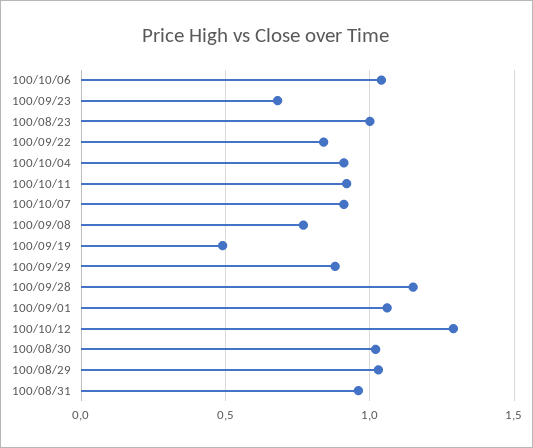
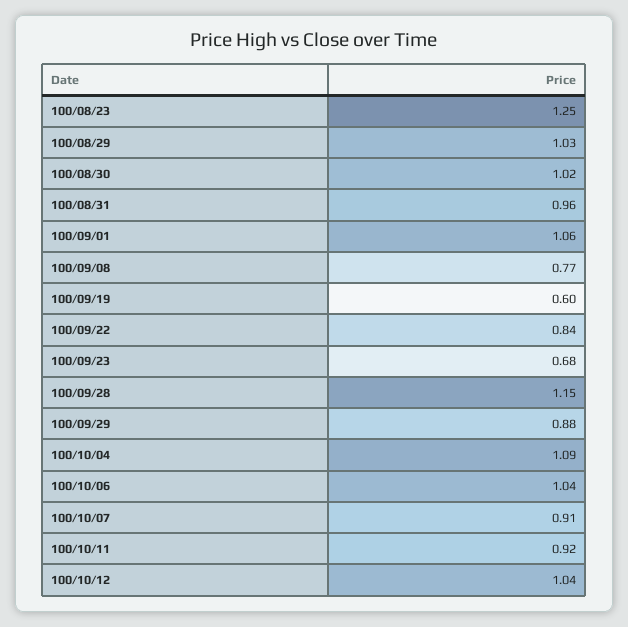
100/08/23: 1 -> 1.25
100/10/04: 0.9 -> 1.09
100/09/19: 0.5 -> 0.6
100/10/12: 1.3 -> 1.04

